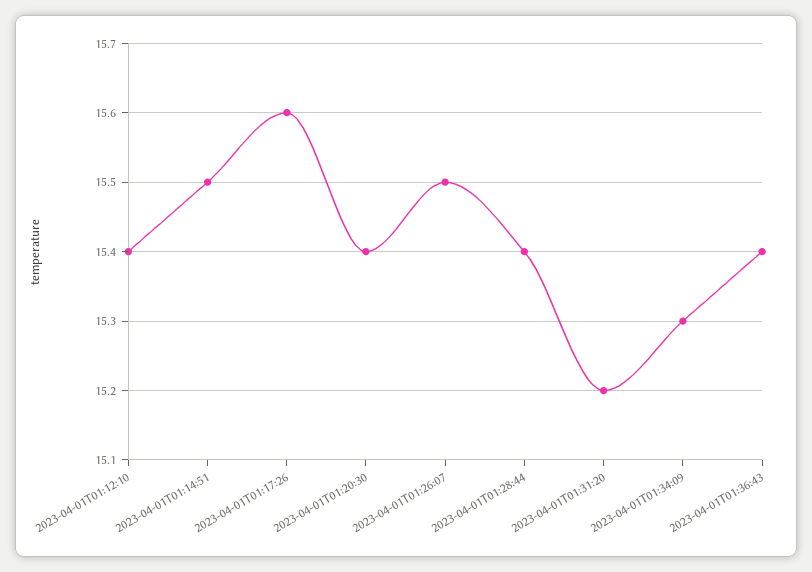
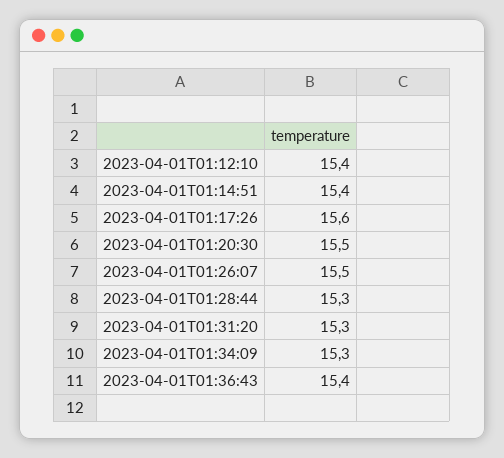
2023-04-01T01:14:51: 15.5 -> 15.4
2023-04-01T01:20:30: 15.4 -> 15.5
2023-04-01T01:28:44: 15.4 -> 15.3
2023-04-01T01:31:20: 15.2 -> 15.3

